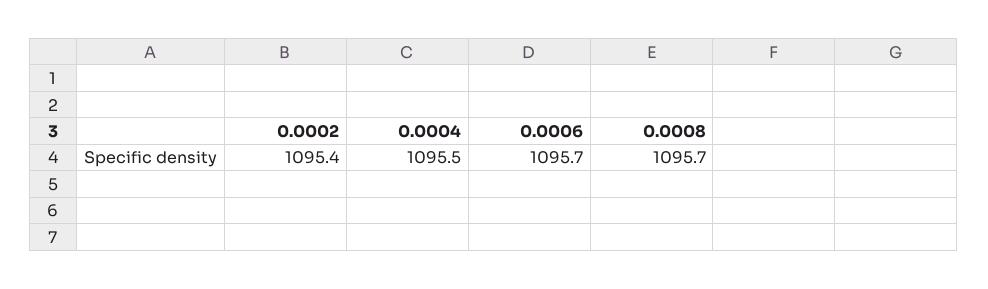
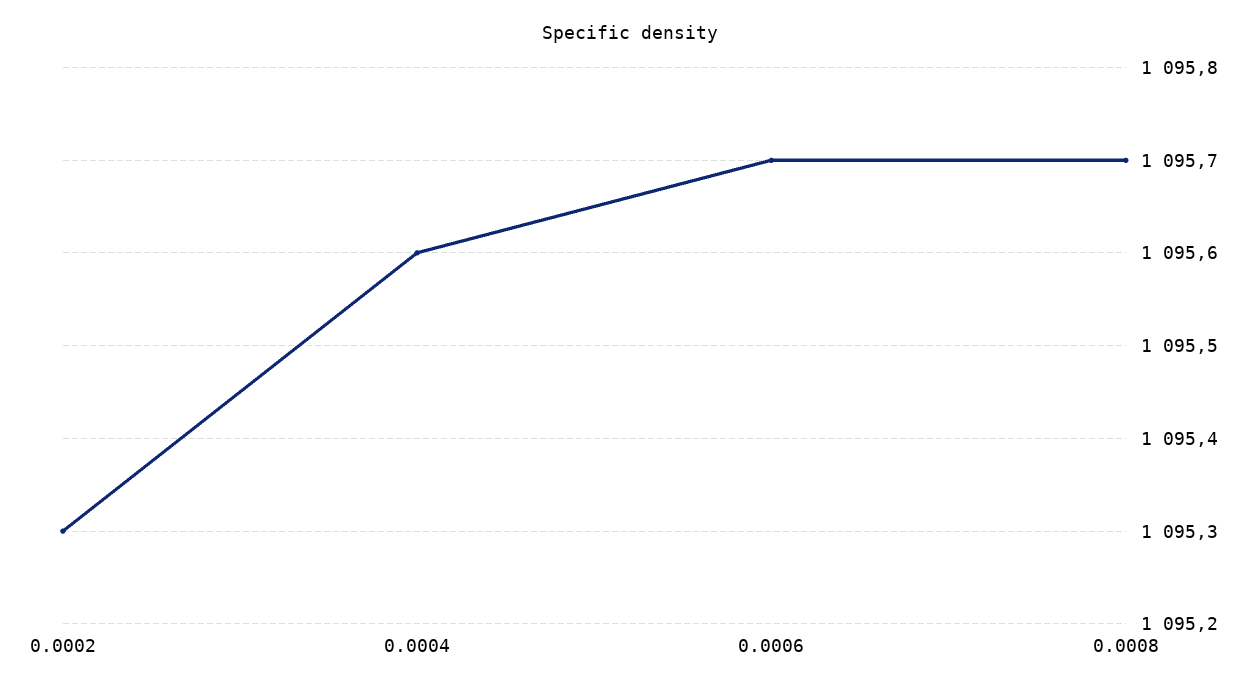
0.0002: 1095.4 -> 1095.3
0.0004: 1095.5 -> 1095.6

